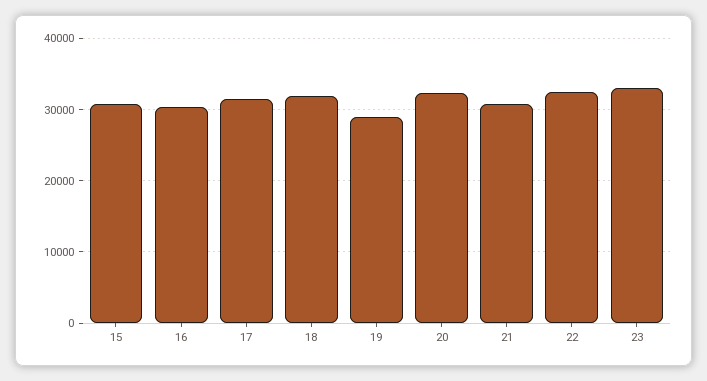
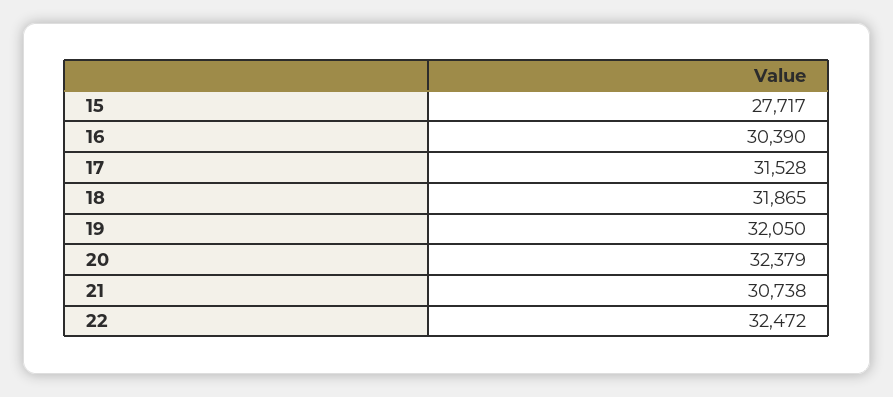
15: 31000 -> 27717
19: 29000 -> 32050
23: 33000 -> none

